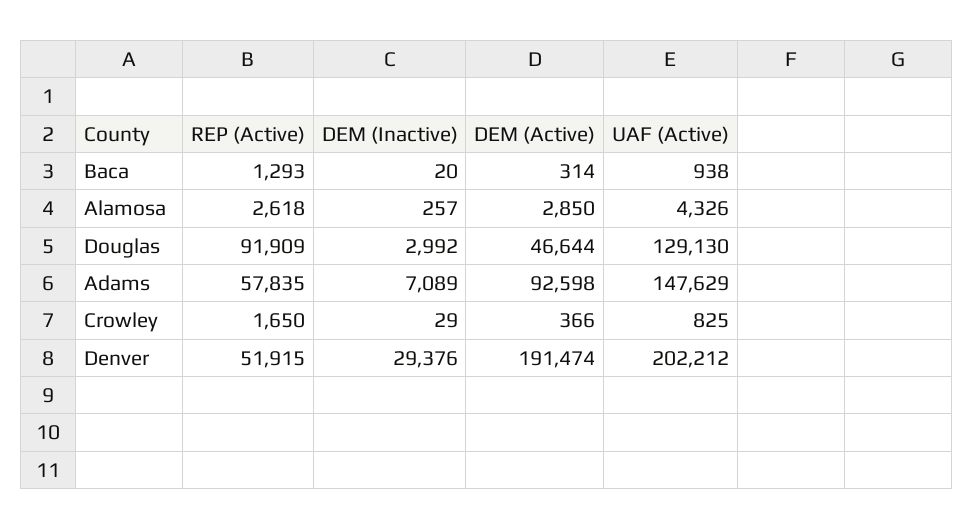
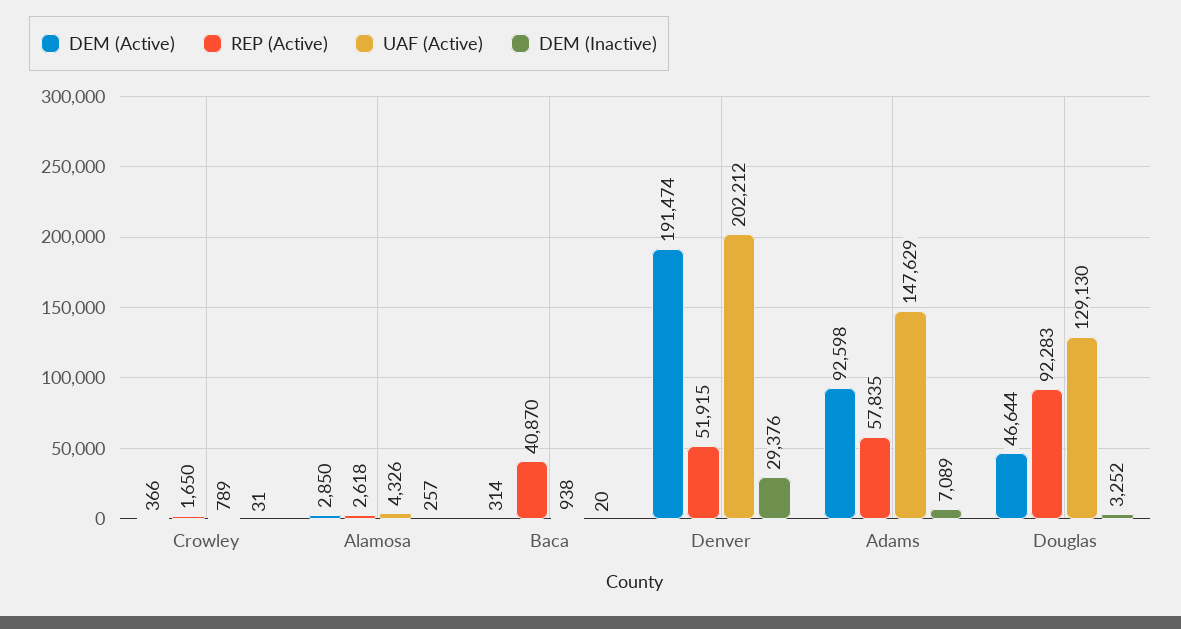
REP (Active), Baca: 1293 -> 40870
REP (Active), Douglas: 91909 -> 92283
DEM (Inactive), Douglas: 2992 -> 3252
DEM (Inactive), Crowley: 29 -> 31
UAF (Active), Crowley: 825 -> 789

